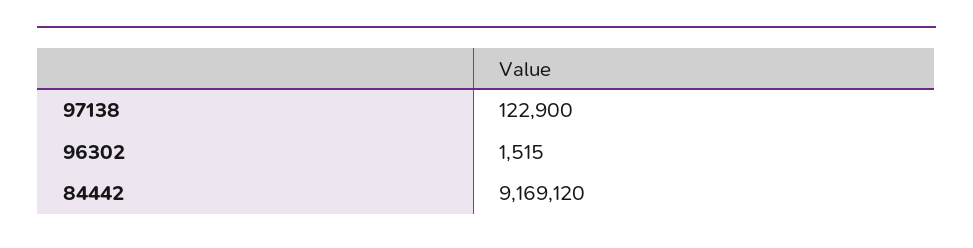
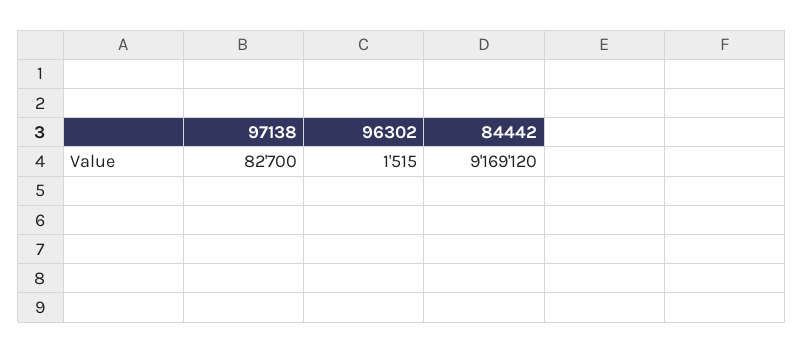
97138: 122900 -> 82700

